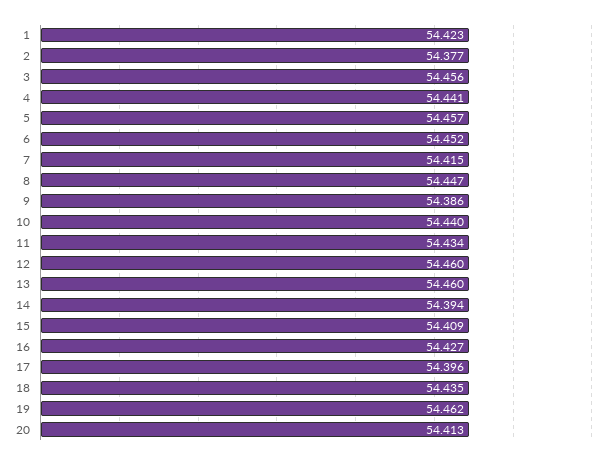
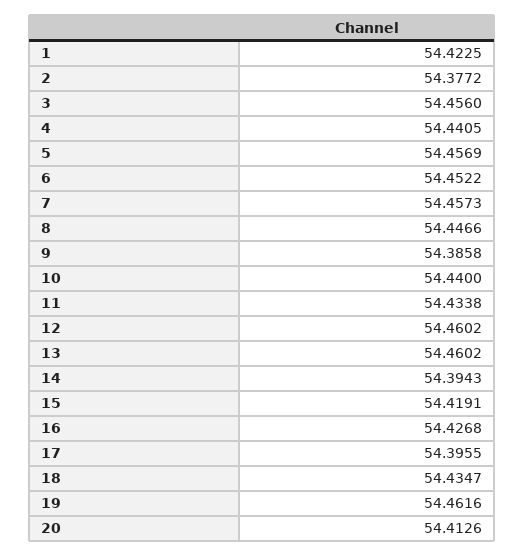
7: 54.415 -> 54.4573
15: 54.409 -> 54.4191

